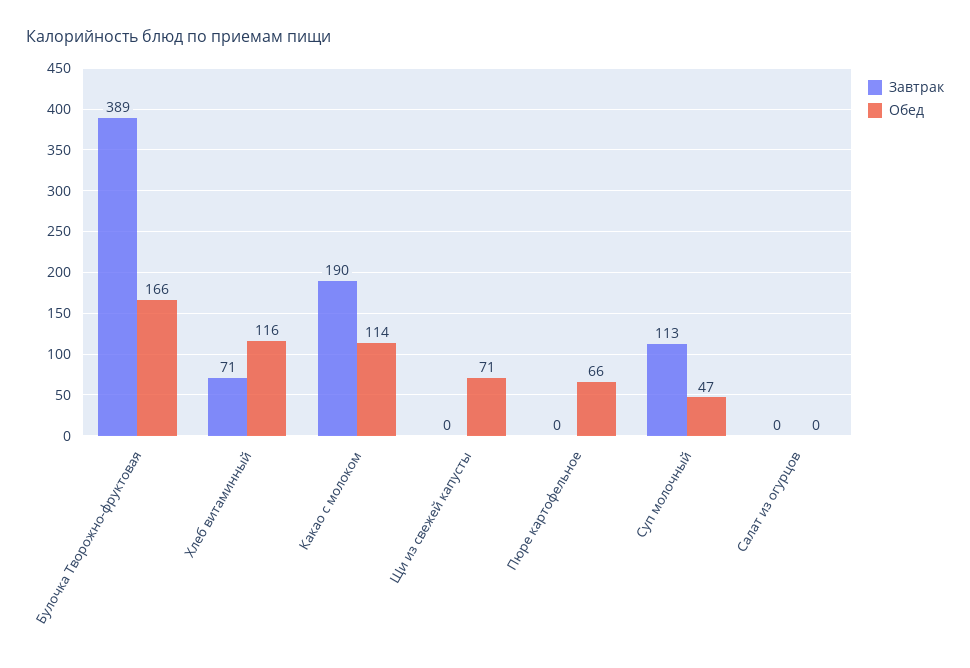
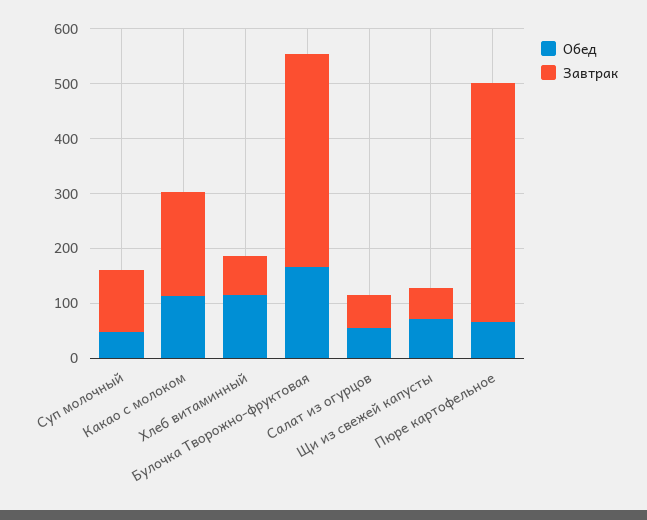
Завтрак, Щи из свежей капусты: 0 -> 60
Завтрак, Пюре картофельное: 0 -> 440
Завтрак, Салат из огурцов: 0 -> 60
Обед, Салат из огурцов: 0 -> 60

